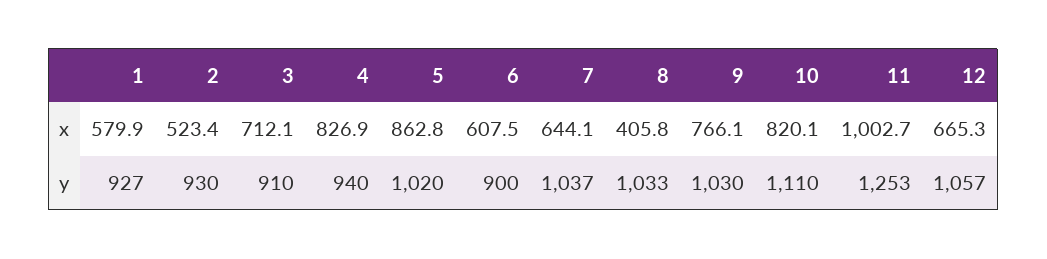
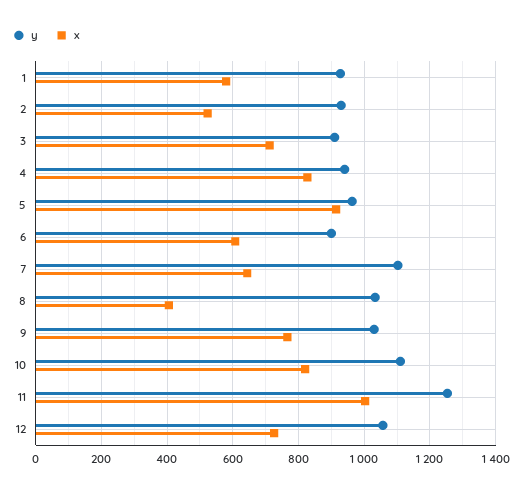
x, 5: 862.8 -> 920
x, 12: 665.3 -> 720
y, 5: 1020 -> 960
y, 7: 1037 -> 1100

